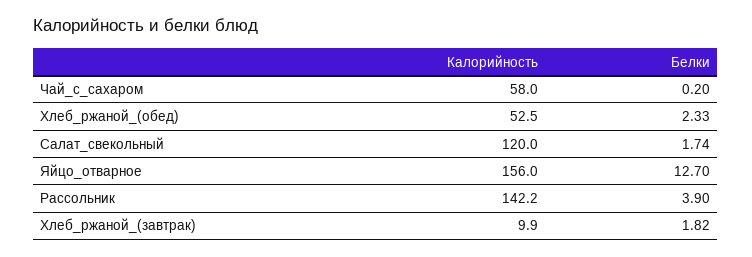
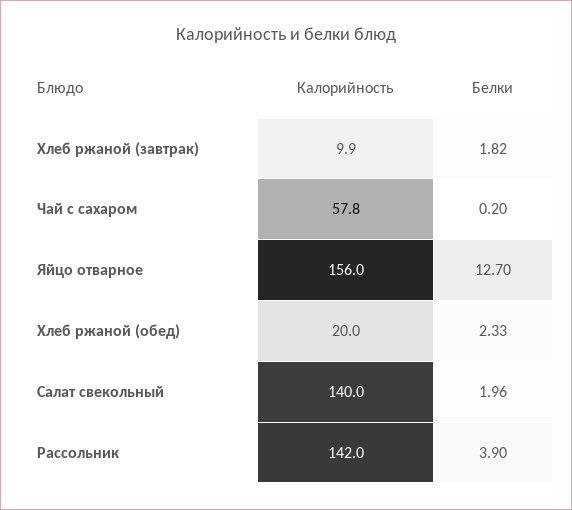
Калорийность, Чай_с_сахаром: 58 -> 57.8
Калорийность, Хлеб_ржаной_(обед): 52.5 -> 20
Калорийность, Салат_свекольный: 120 -> 140
Белки, Салат_свекольный: 1.74 -> 1.96
Калорийность, Рассольник: 142.2 -> 142

